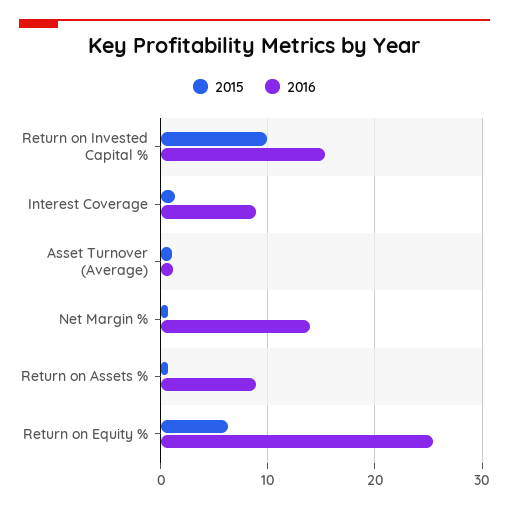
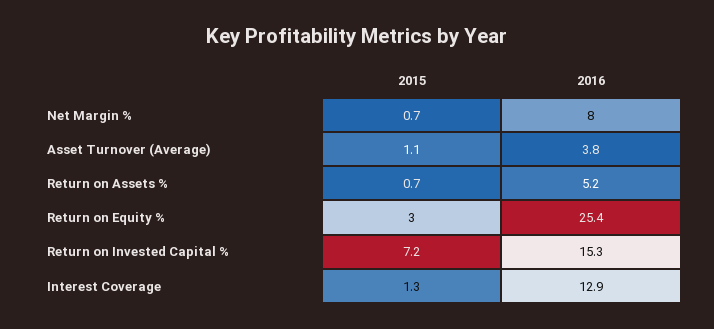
2015, Return on Invested Capital %: 10 -> 7.2
2016, Interest Coverage: 9 -> 12.9
2016, Asset Turnover (Average): 1 -> 3.8
2016, Net Margin %: 14 -> 8
2016, Return on Assets %: 9 -> 5.2
2015, Return on Equity %: 6 -> 3

